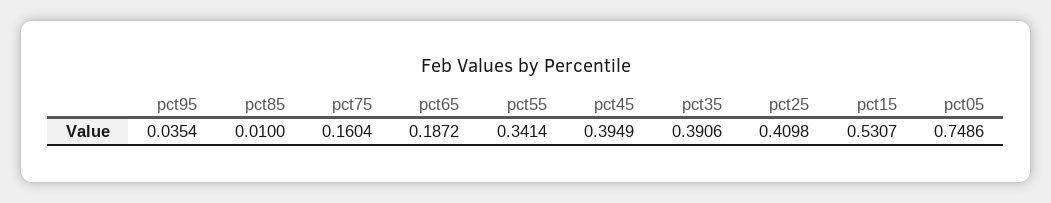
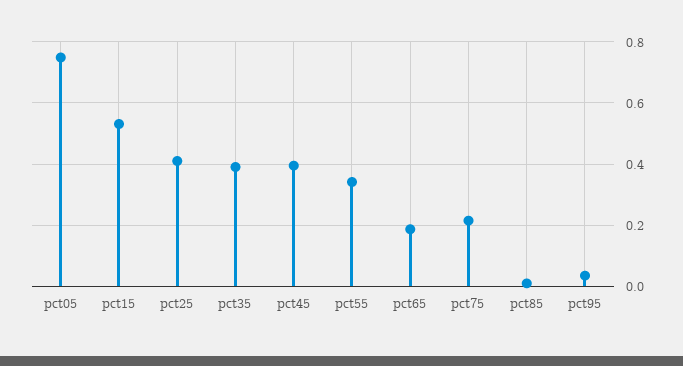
pct75: 0.1604 -> 0.22

